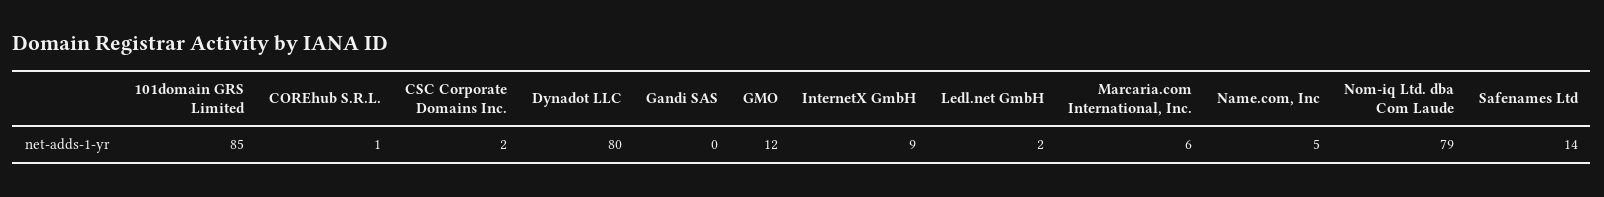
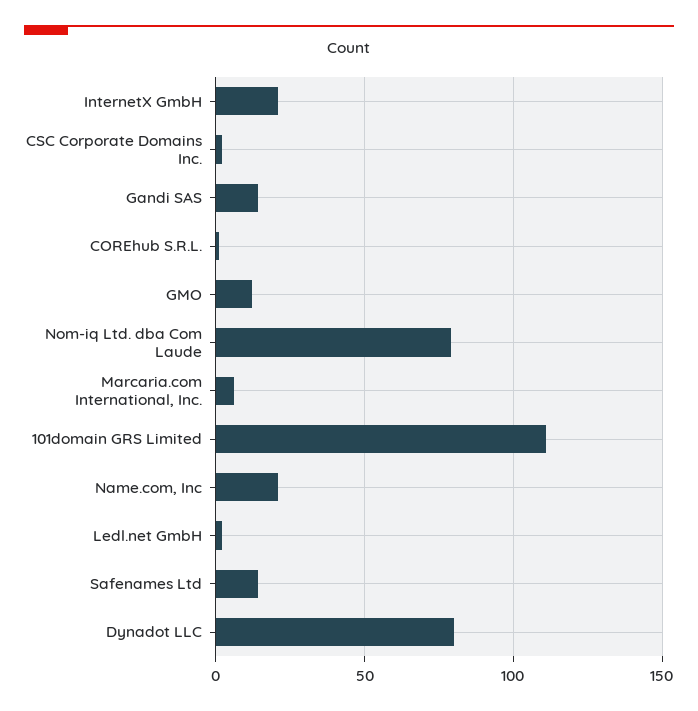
101domain GRS Limited: 85 -> 110
Gandi SAS: 0 -> 15
InternetX GmbH: 9 -> 20
Name.com, Inc: 5 -> 20

